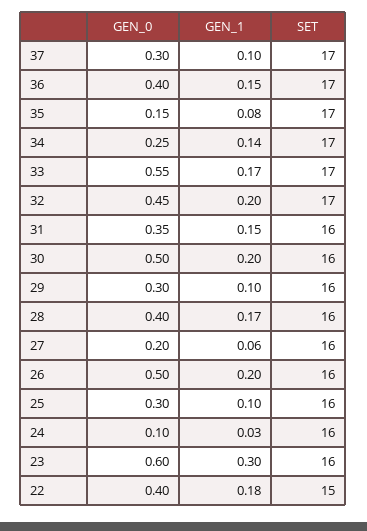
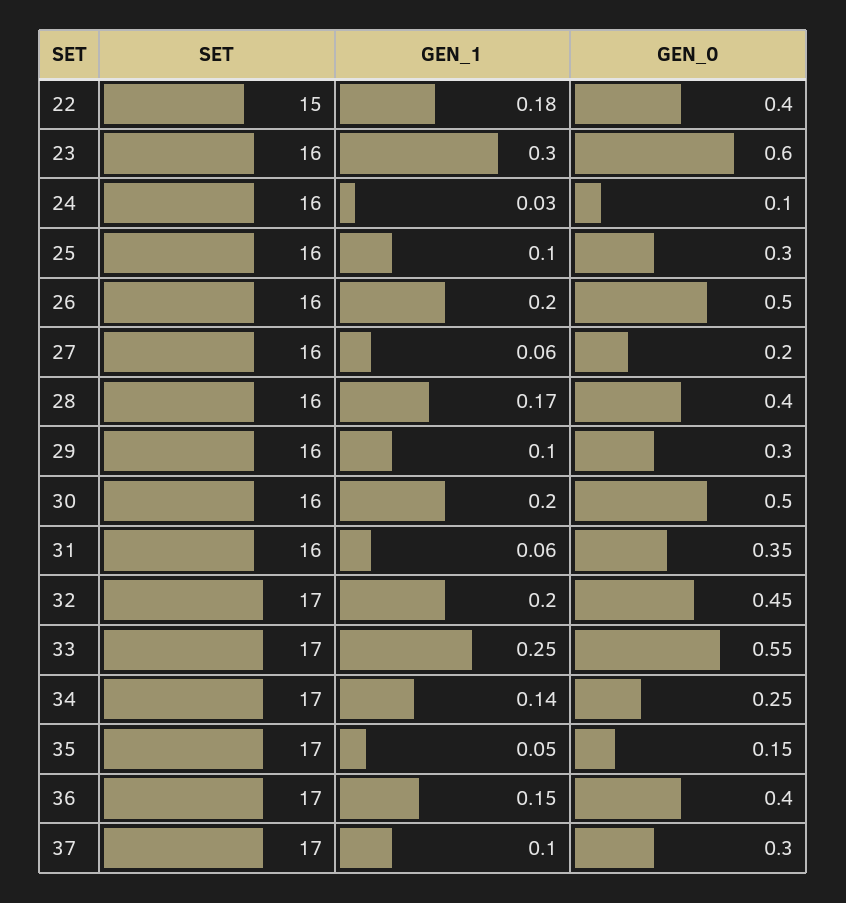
GEN_1, 35: 0.08 -> 0.05
GEN_1, 33: 0.17 -> 0.25
GEN_1, 31: 0.15 -> 0.06

